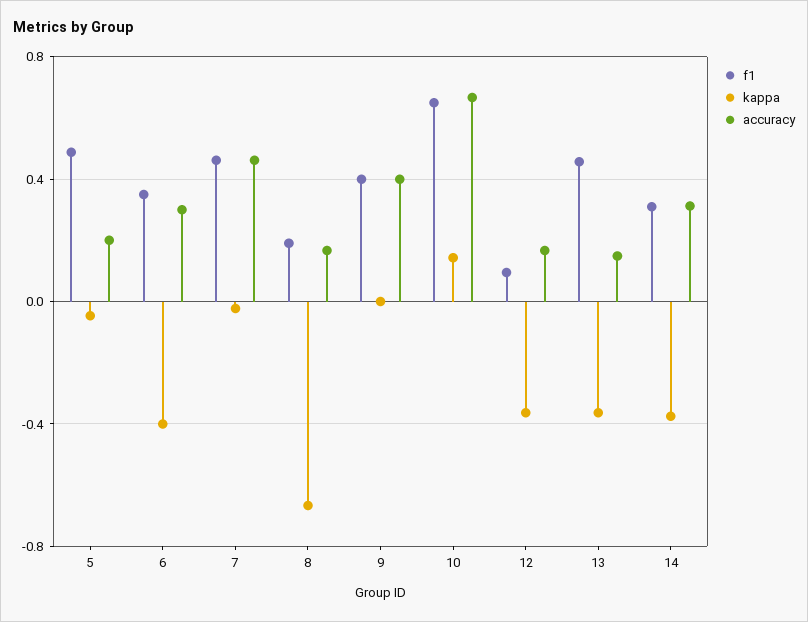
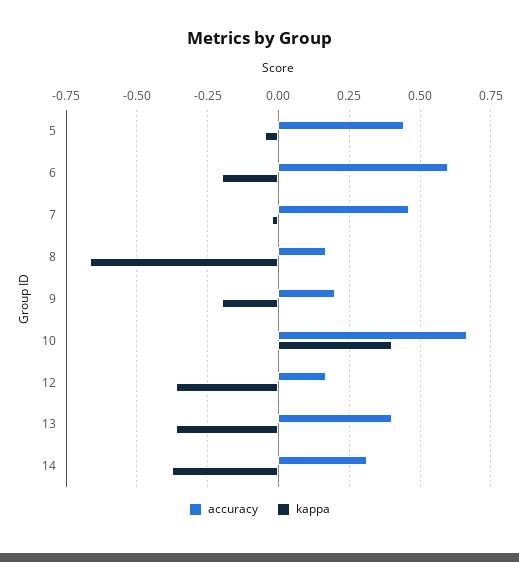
f1, 5: 0.5 -> none
accuracy, 5: 0.2 -> 0.45
f1, 6: 0.35 -> none
kappa, 6: -0.4 -> -0.2
accuracy, 6: 0.3 -> 0.6
f1, 7: 0.45 -> none
f1, 8: 0.2 -> none
f1, 9: 0.4 -> none
kappa, 9: 0 -> -0.2
accuracy, 9: 0.4 -> 0.2
f1, 10: 0.65 -> none
kappa, 10: 0.15 -> 0.4
f1, 12: 0.1 -> none
f1, 13: 0.45 -> none
accuracy, 13: 0.15 -> 0.4
f1, 14: 0.3 -> none

